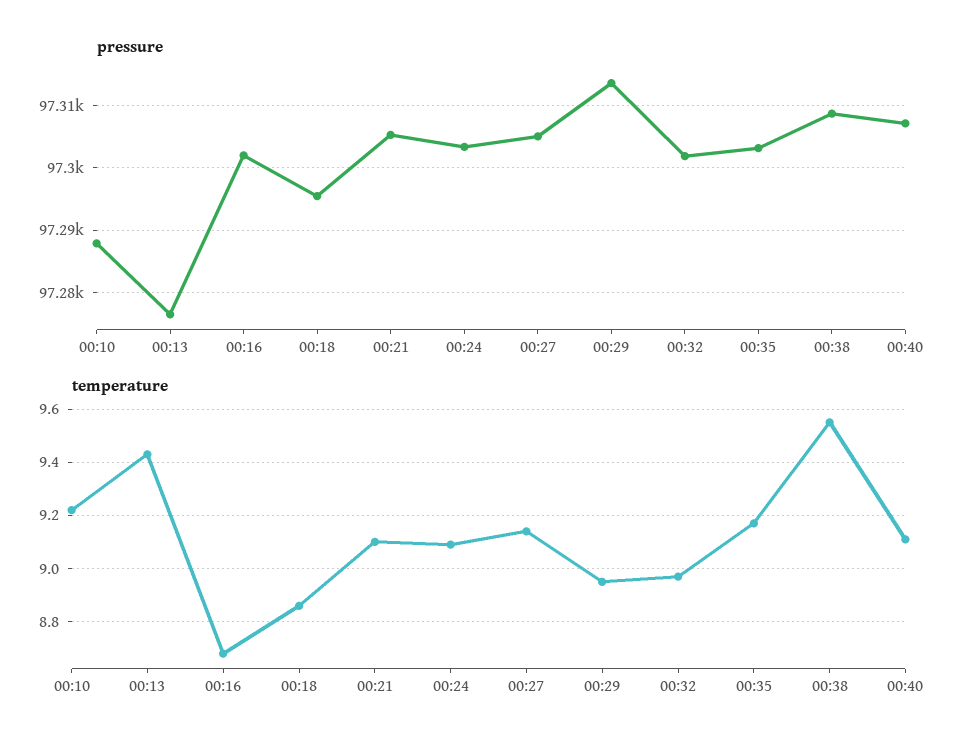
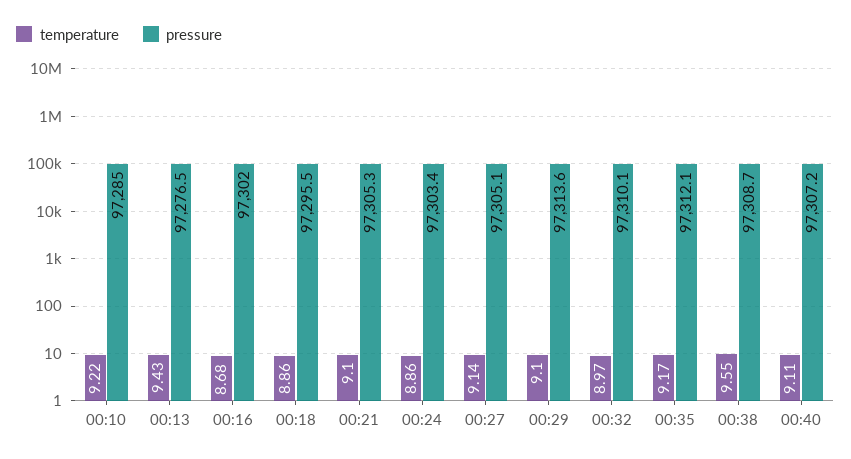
pressure, 00:10: 97288 -> 97285
pressure, 00:32: 97302 -> 97310.1
pressure, 00:35: 97303 -> 97312.1
temperature, 00:24: 9.1 -> 8.86
temperature, 00:29: 8.95 -> 9.1

